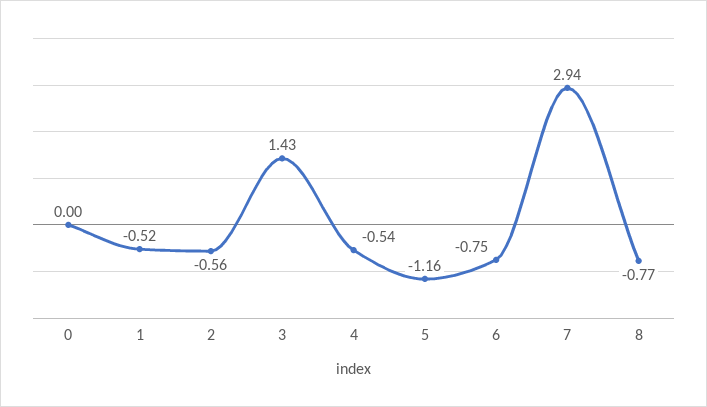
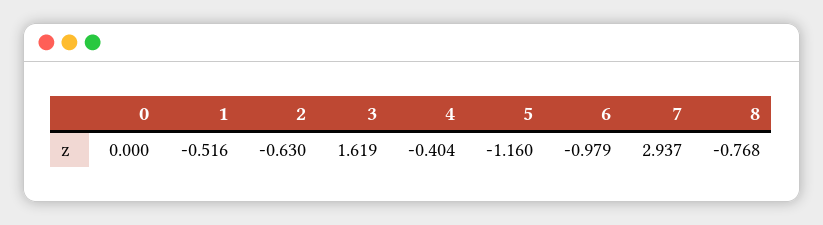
2: -0.56 -> -0.63
3: 1.43 -> 1.619
4: -0.54 -> -0.404
6: -0.75 -> -0.979

